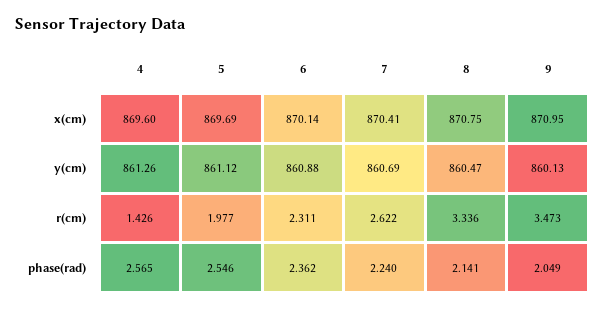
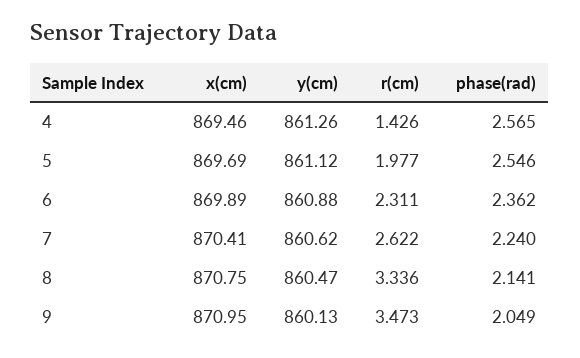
4, x(cm): 869.6 -> 869.46
6, x(cm): 870.14 -> 869.89
7, y(cm): 860.69 -> 860.62

